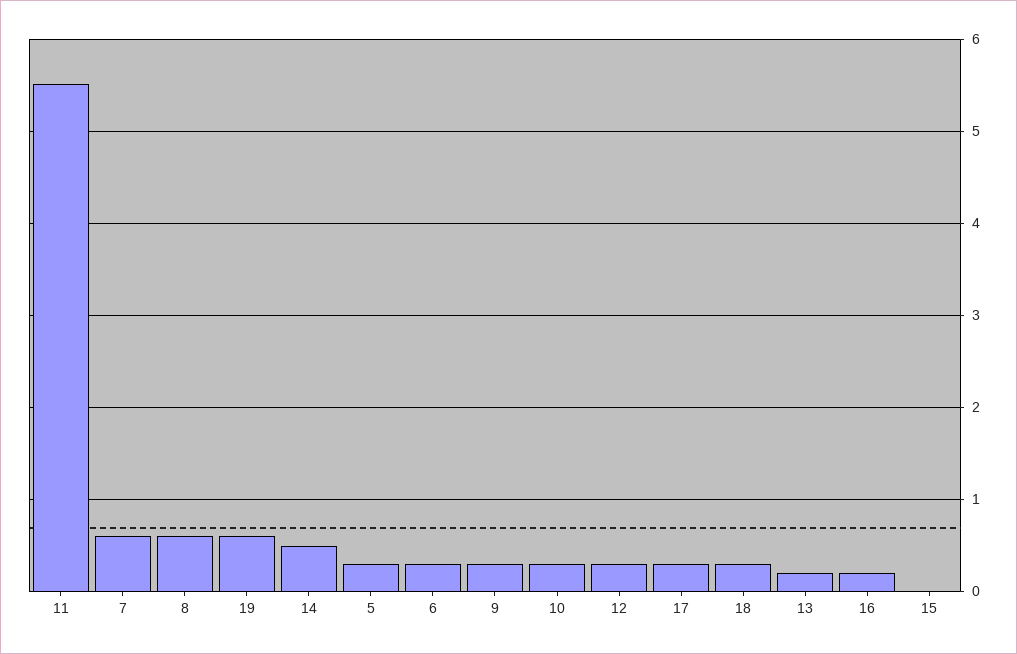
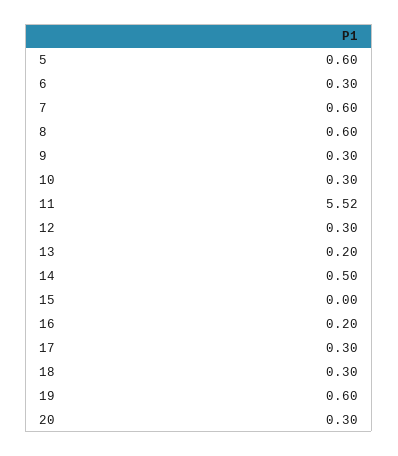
5: 0.3 -> 0.6
20: none -> 0.3

